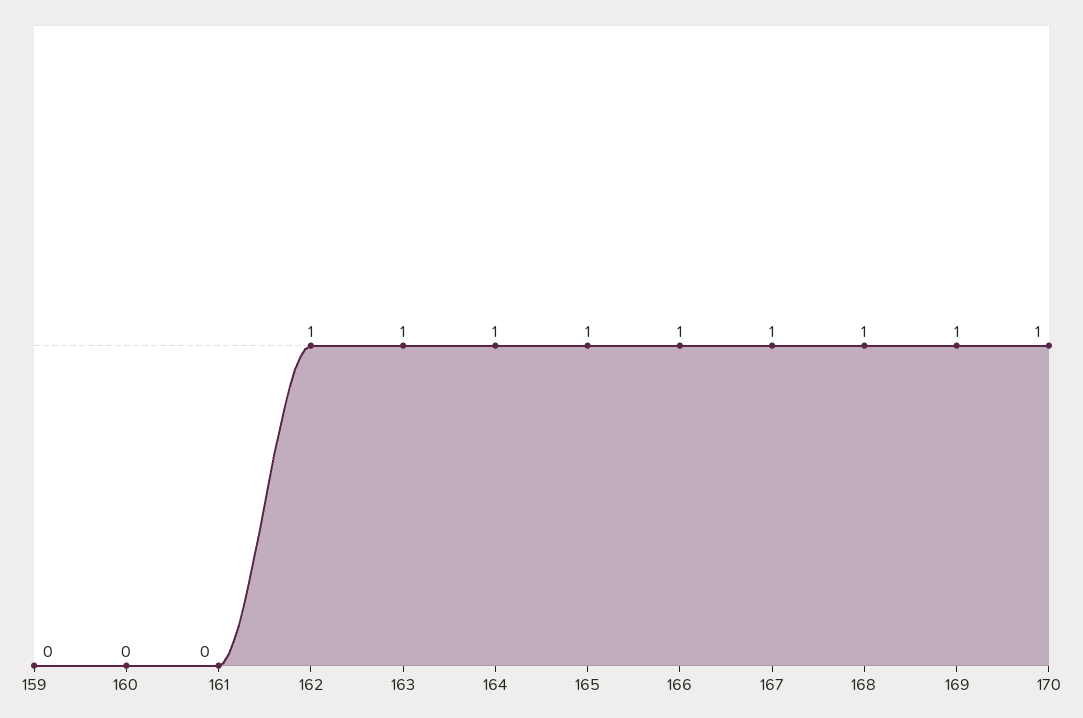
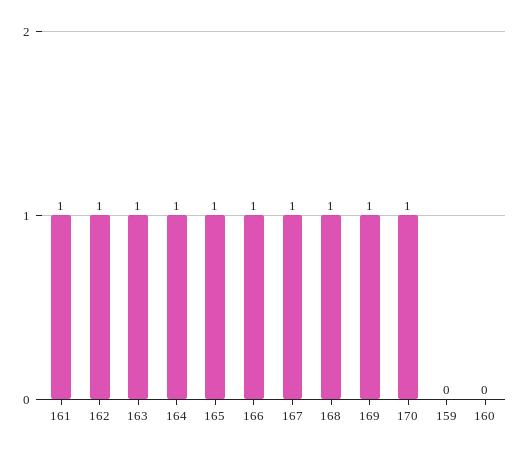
161: 0 -> 1

